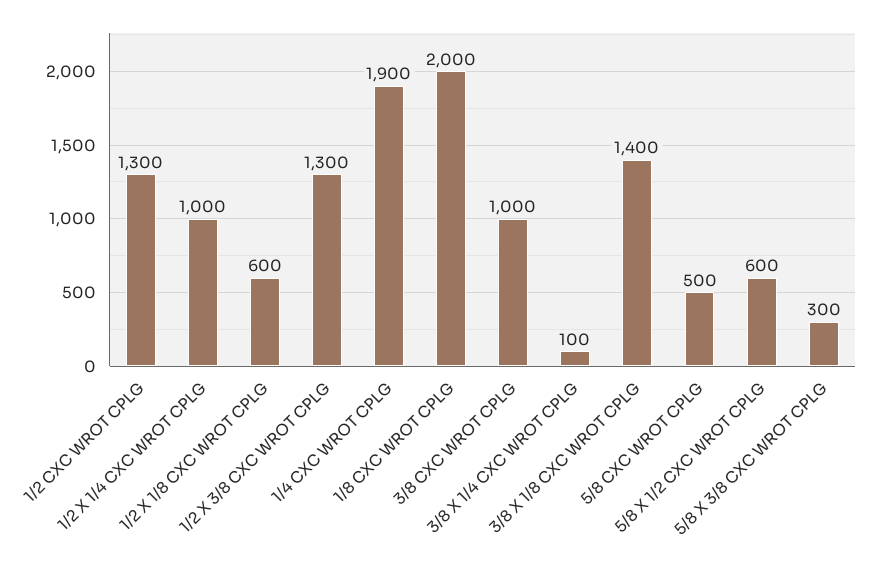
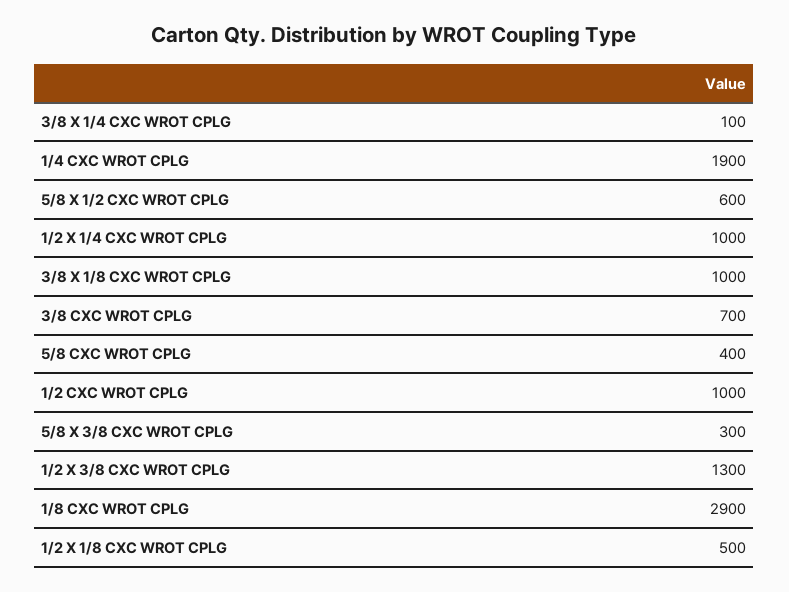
1/2 CXC WROT CPLG: 1300 -> 1000
1/2 X 1/8 CXC WROT CPLG: 600 -> 500
1/8 CXC WROT CPLG: 2000 -> 2900
3/8 CXC WROT CPLG: 1000 -> 700
3/8 X 1/8 CXC WROT CPLG: 1400 -> 1000
5/8 CXC WROT CPLG: 500 -> 400

